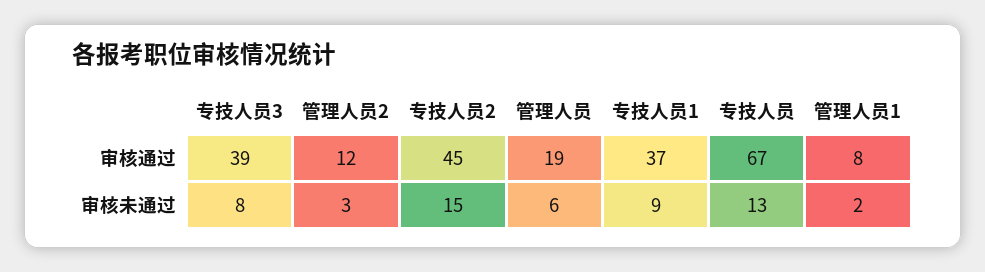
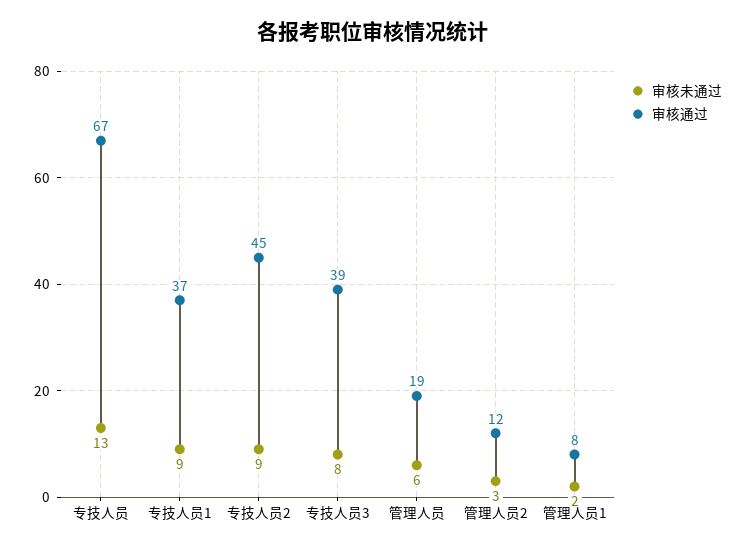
审核未通过, 专技人员2: 15 -> 9

